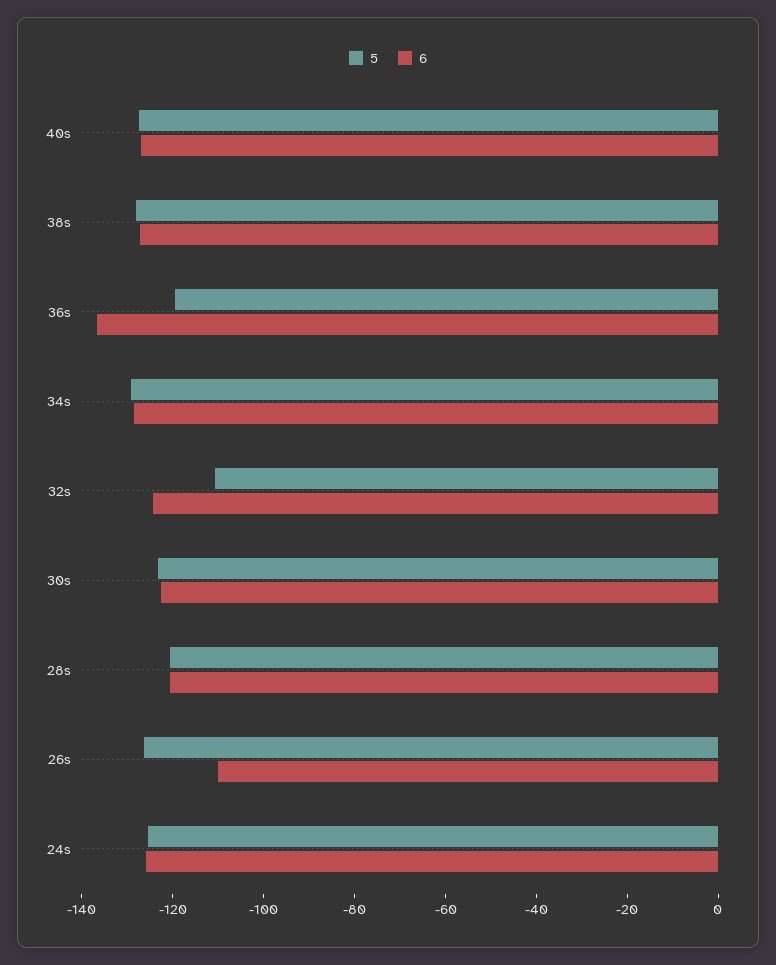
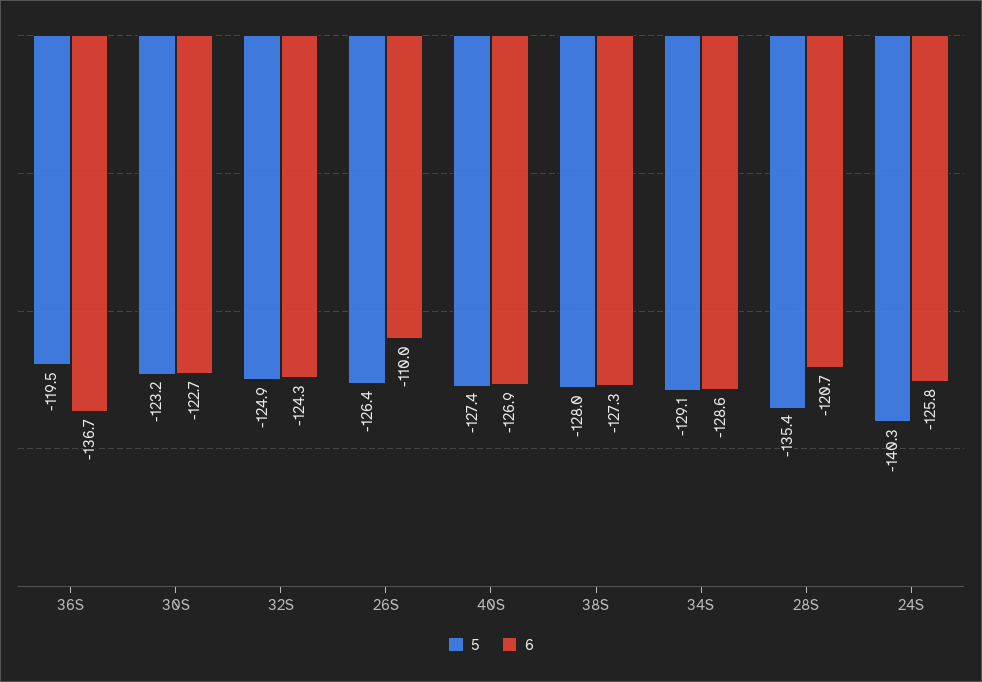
5, 32s: -110 -> -124.9
5, 28s: -120 -> -135.4
5, 24s: -125 -> -140.3

